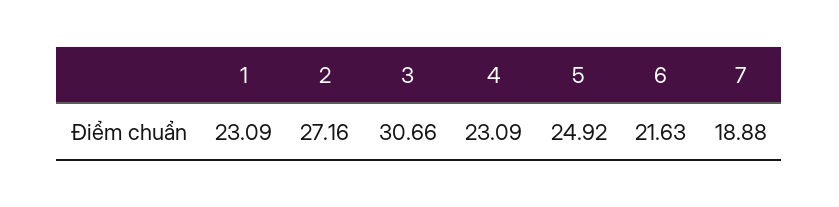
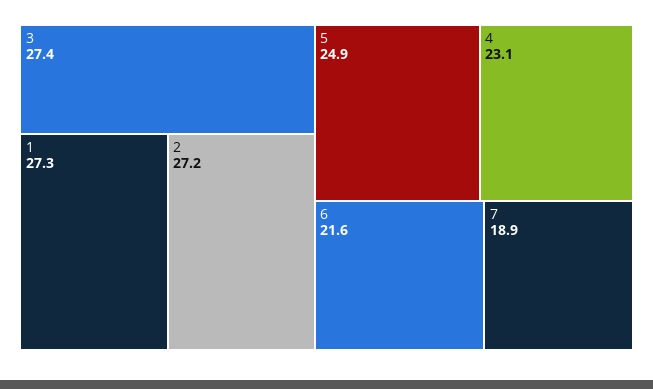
1: 23.09 -> 27.3
3: 30.66 -> 27.4

